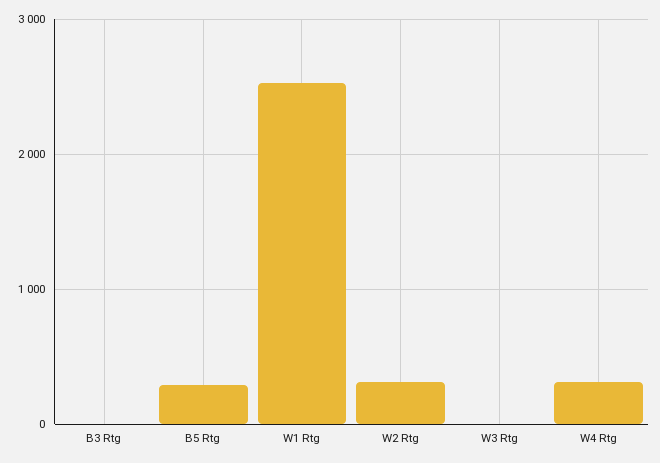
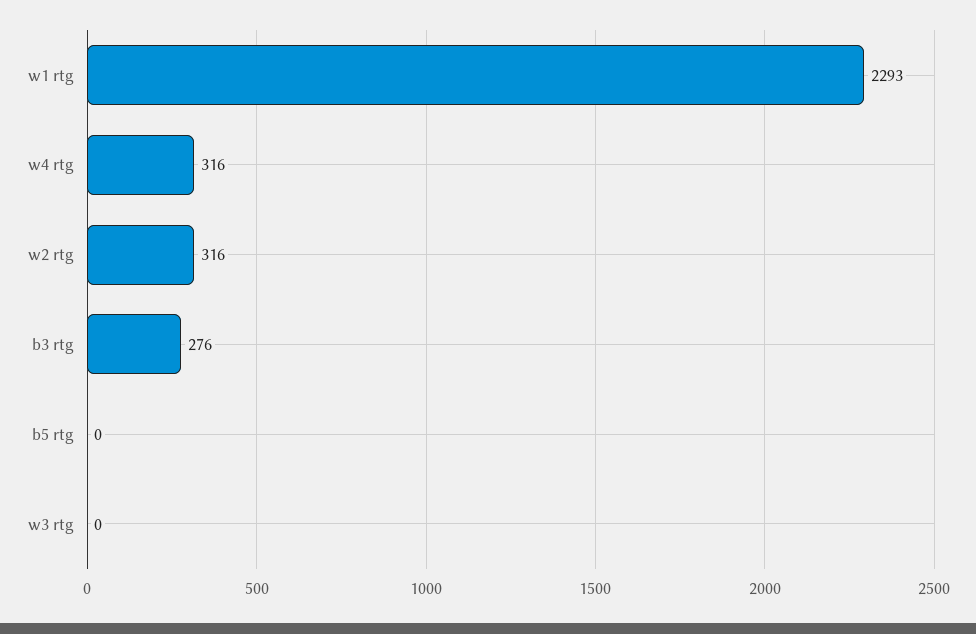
B3 Rtg: 0 -> 276
B5 Rtg: 300 -> 0
W1 Rtg: 2500 -> 2293

